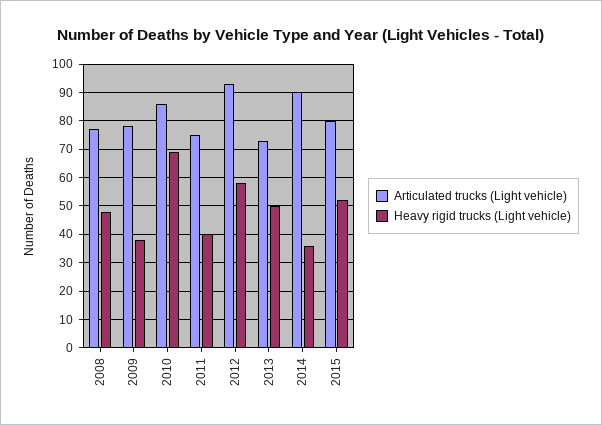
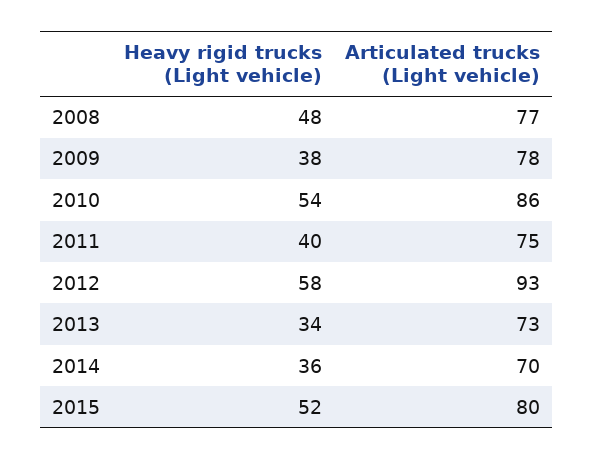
Heavy rigid trucks (Light vehicle), 2010: 70 -> 54
Heavy rigid trucks (Light vehicle), 2013: 50 -> 34
Articulated trucks (Light vehicle), 2014: 90 -> 70

